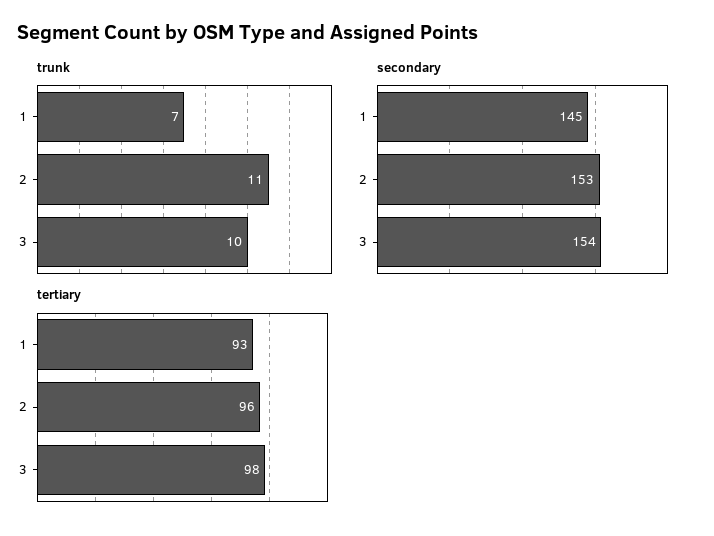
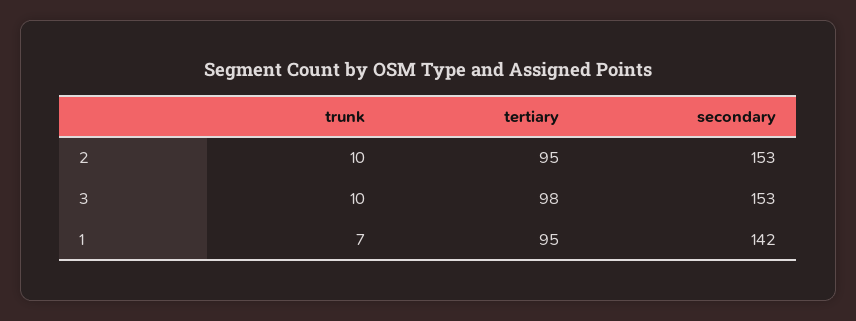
trunk, 2: 11 -> 10
secondary, 1: 145 -> 142
secondary, 3: 154 -> 153
tertiary, 1: 93 -> 95
tertiary, 2: 96 -> 95

